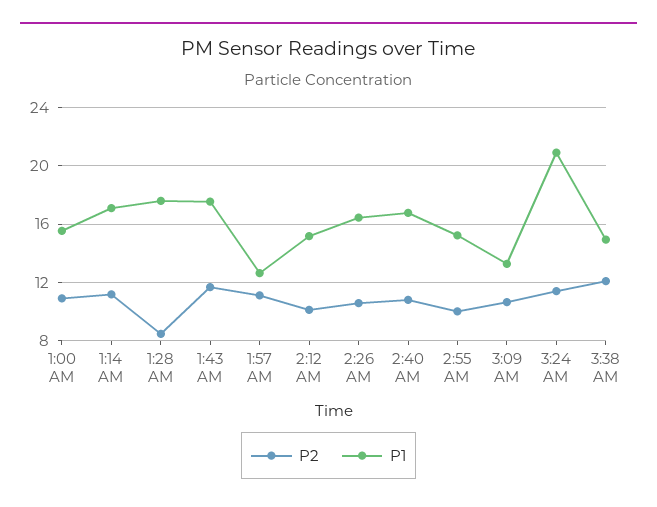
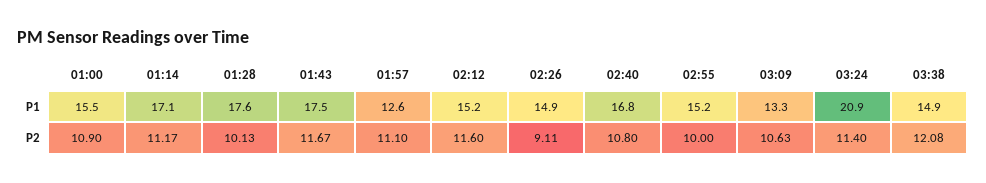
P2, 1:28 AM: 8.5 -> 10.13
P2, 2:12 AM: 10 -> 11.6
P2, 2:26 AM: 10.5 -> 9.11
P1, 2:26 AM: 16.5 -> 14.9

